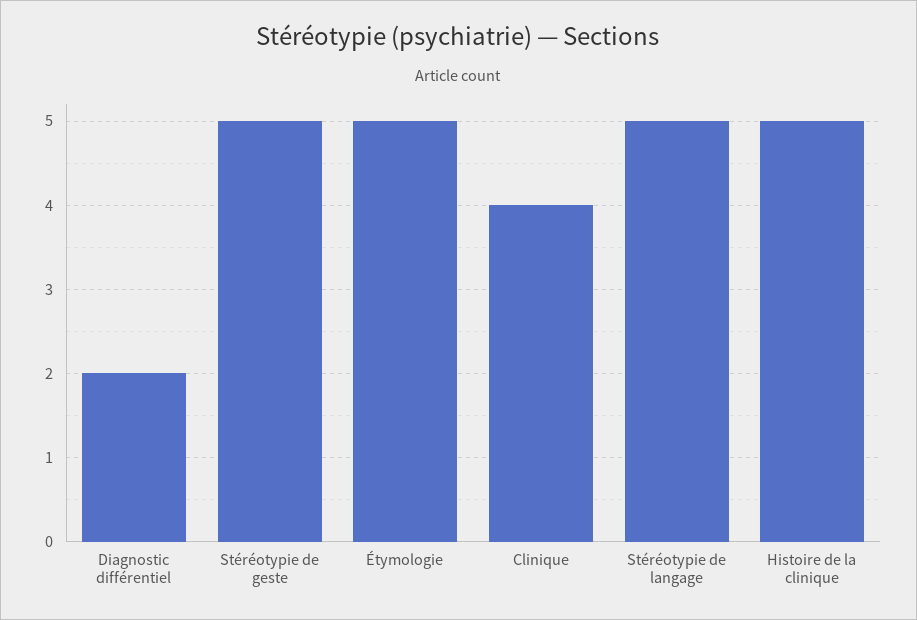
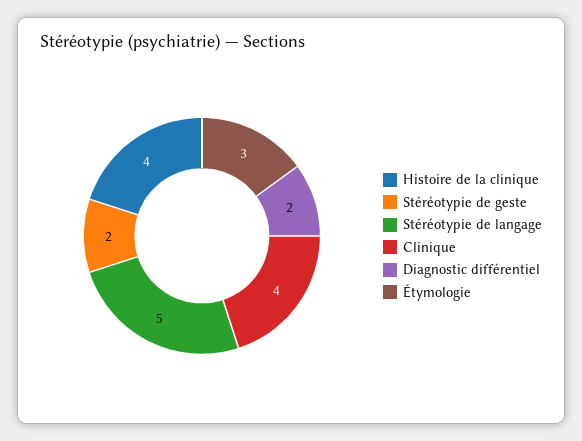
Stéréotypie de geste: 5 -> 2
Étymologie: 5 -> 3
Histoire de la clinique: 5 -> 4

